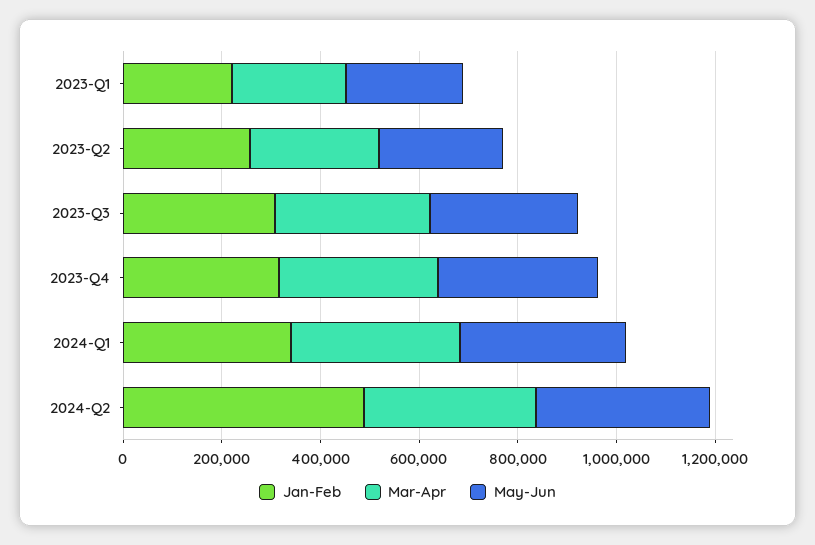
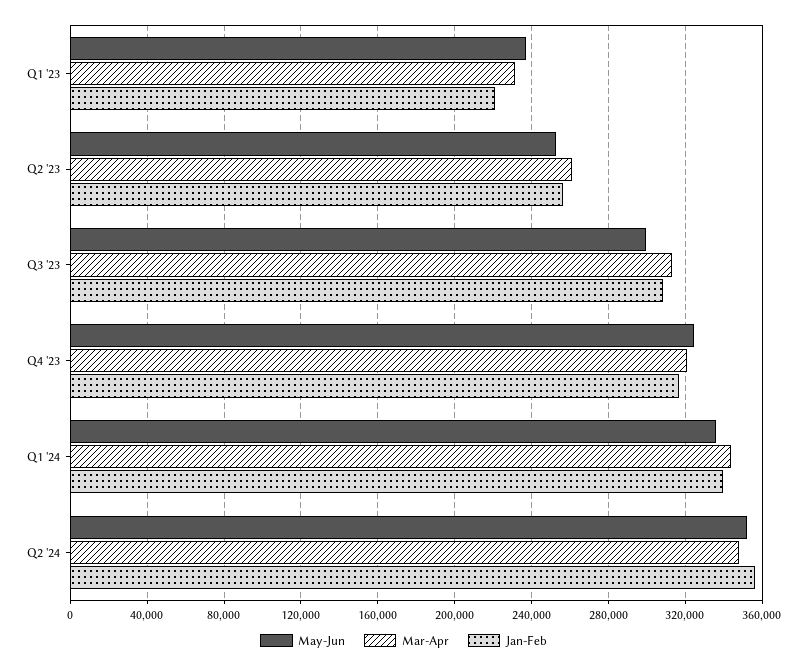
Jan-Feb, 2024-Q2: 500000 -> 355000

